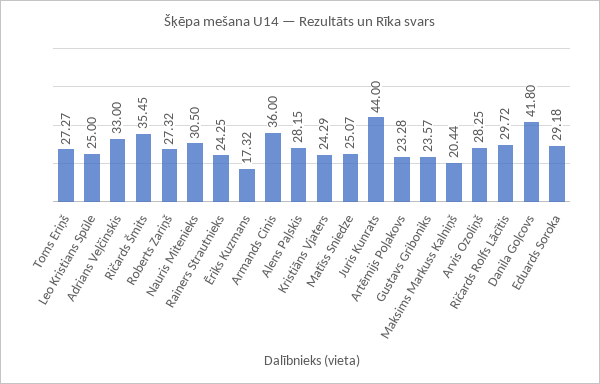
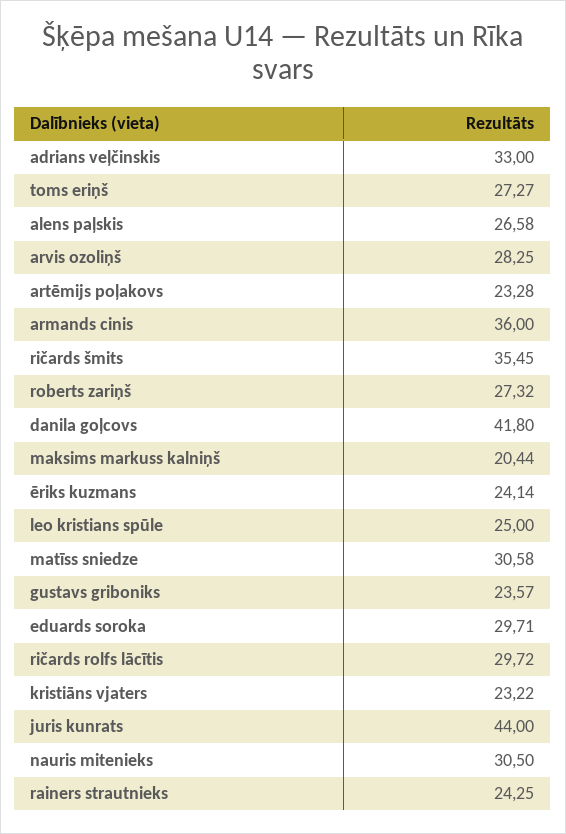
Ēriks Kuzmans: 17.32 -> 24.14
Alens Paļskis: 28.15 -> 26.58
Kristiāns Vjaters: 24.29 -> 23.22
Matīss Sniedze: 25.07 -> 30.58
Eduards Soroka: 29.18 -> 29.71

